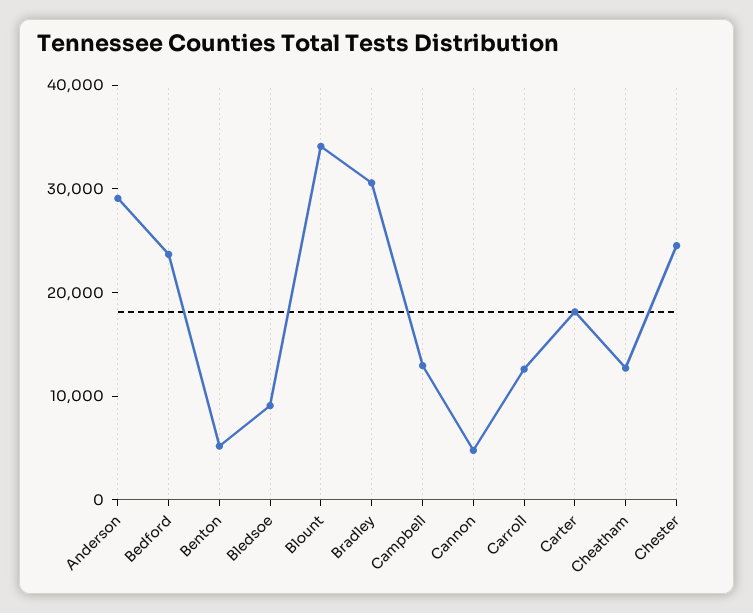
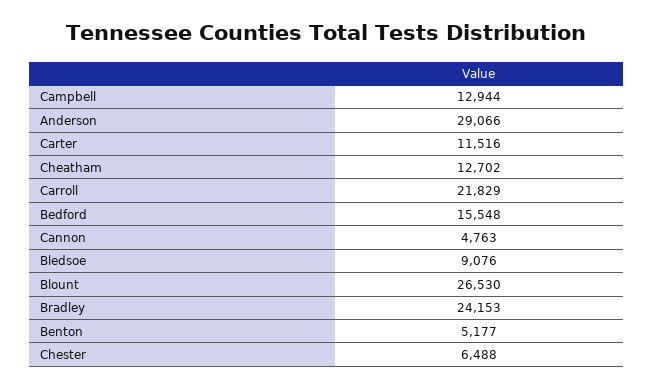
Bedford: 24000 -> 15548
Blount: 34000 -> 26530
Bradley: 30000 -> 24153
Carroll: 12000 -> 21829
Carter: 18000 -> 11516
Chester: 24000 -> 6488

